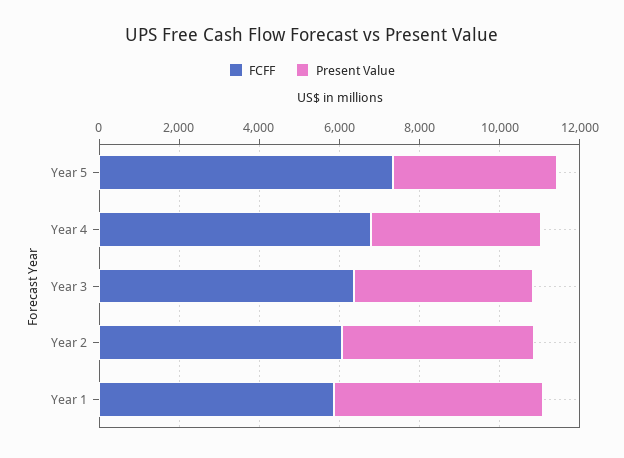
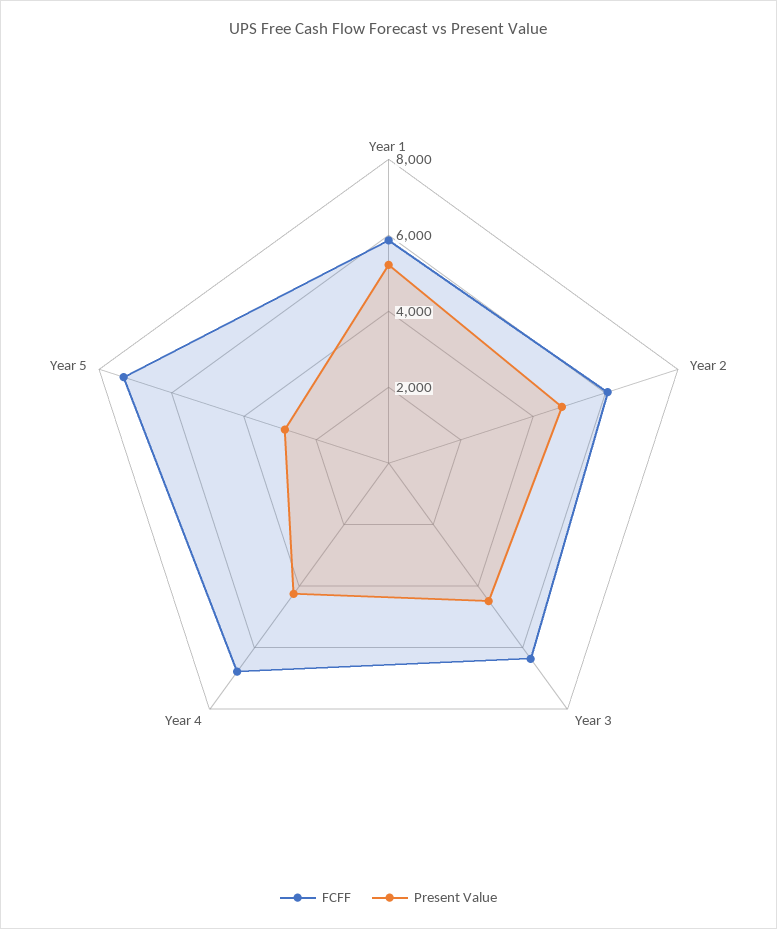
Present Value, Year 5: 4000 -> 3000

